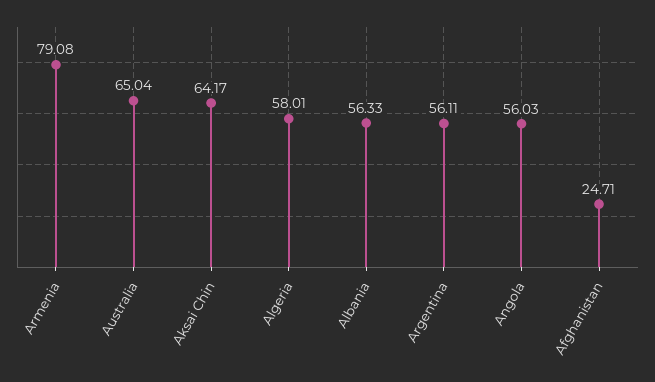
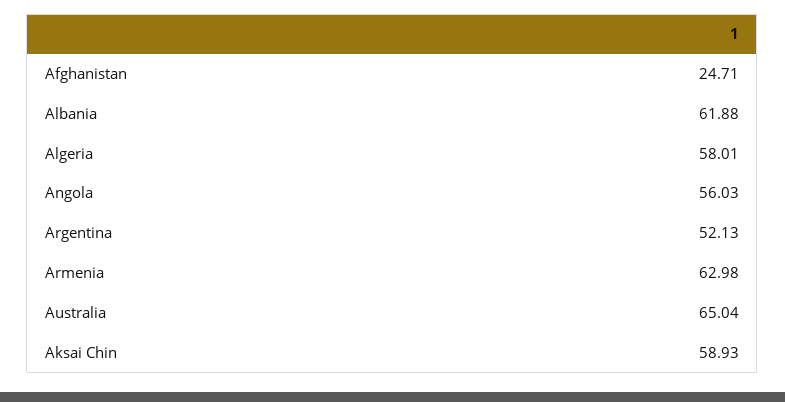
Armenia: 79.08 -> 62.98
Aksai Chin: 64.17 -> 58.93
Albania: 56.33 -> 61.88
Argentina: 56.11 -> 52.13

